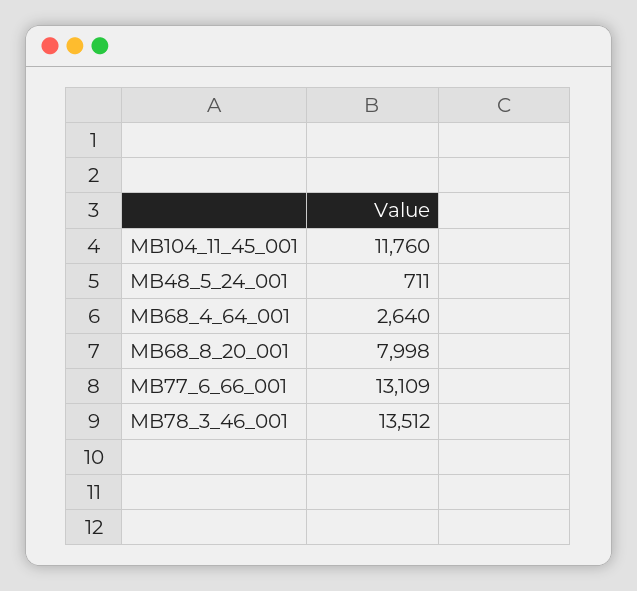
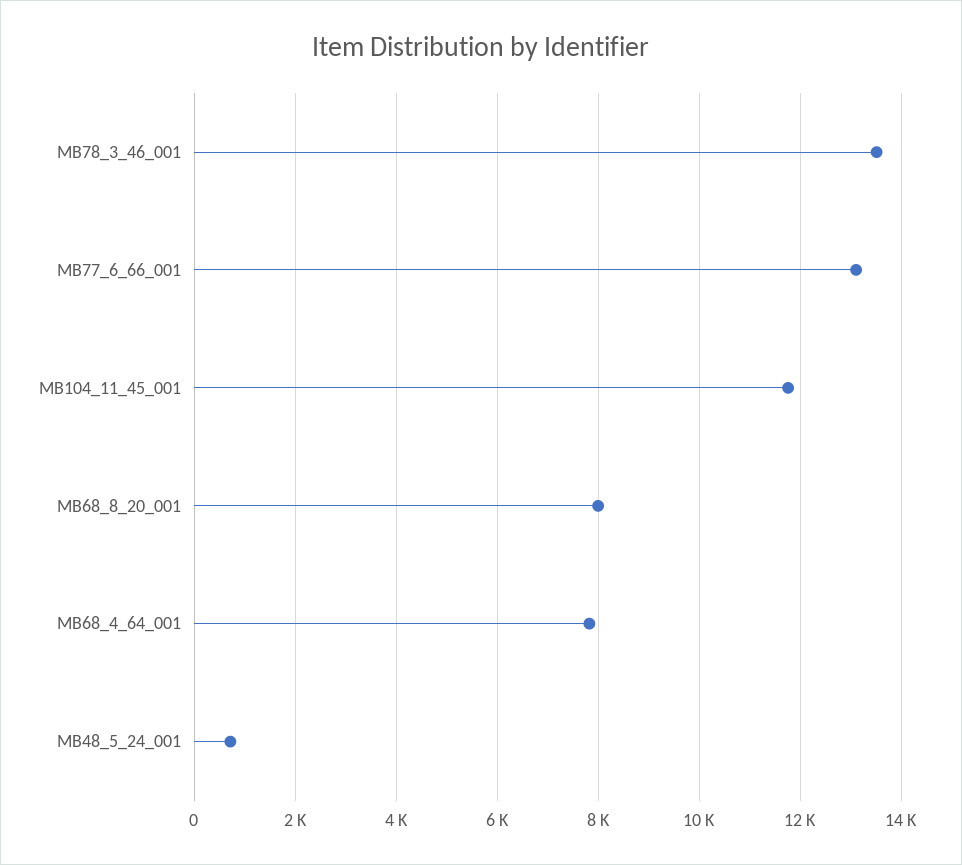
MB68_4_64_001: 2640 -> 7800

